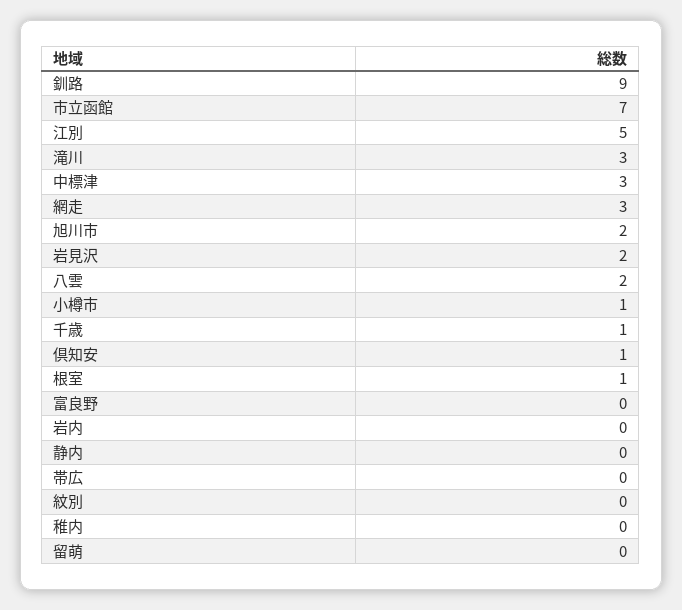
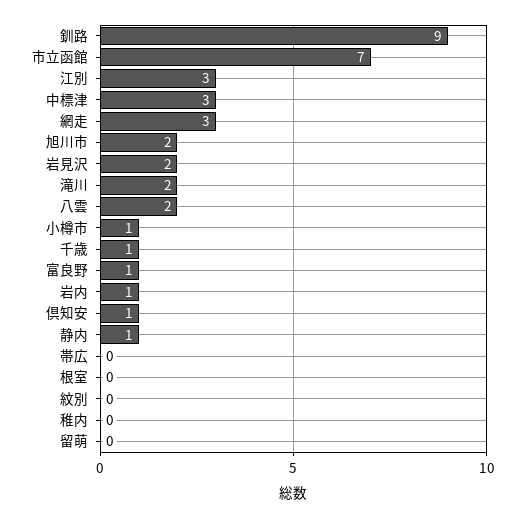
江別: 5 -> 3
滝川: 3 -> 2
根室: 1 -> 0
富良野: 0 -> 1
岩内: 0 -> 1
静内: 0 -> 1

